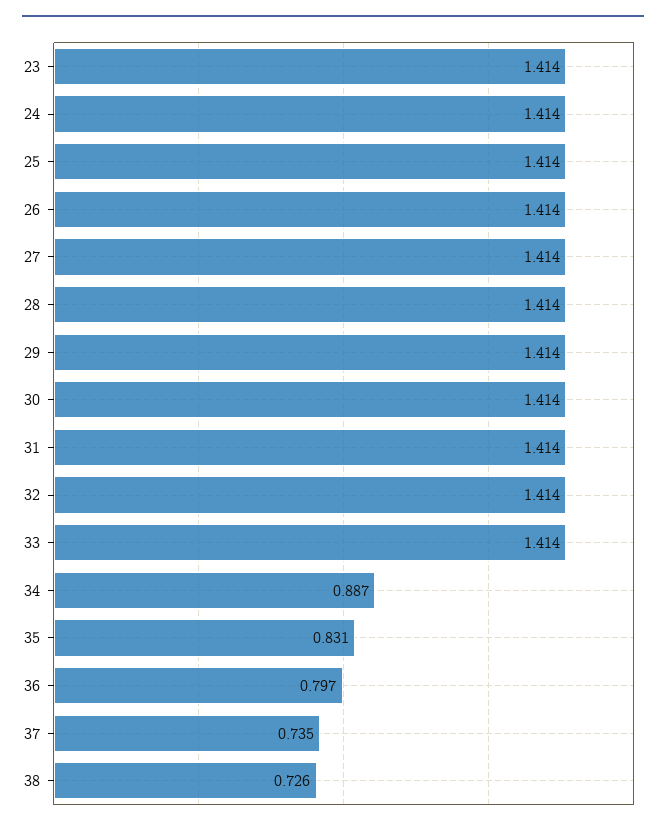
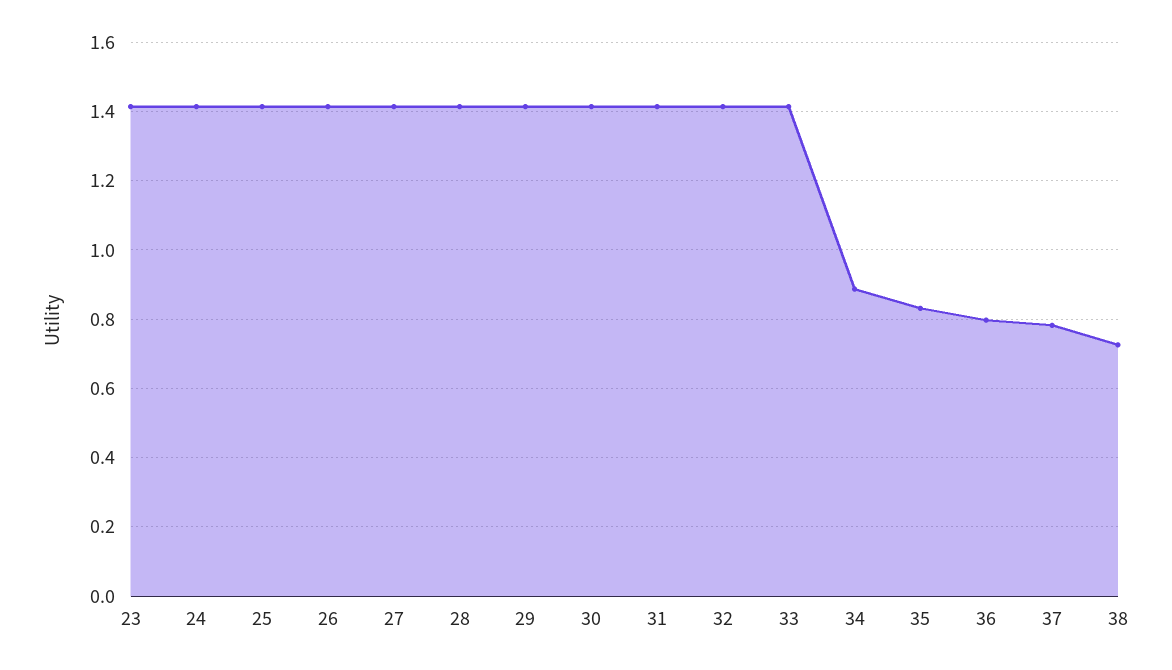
37: 0.735 -> 0.78

